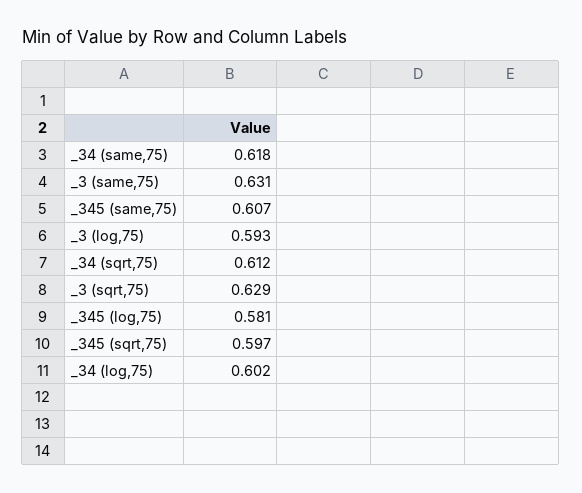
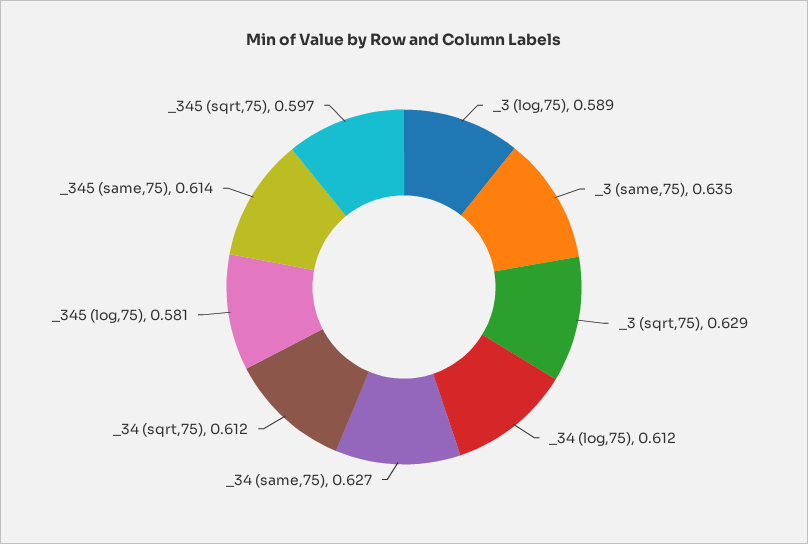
_34 (same,75): 0.618 -> 0.627
_3 (same,75): 0.631 -> 0.635
_345 (same,75): 0.607 -> 0.614
_3 (log,75): 0.593 -> 0.589
_34 (log,75): 0.602 -> 0.612

